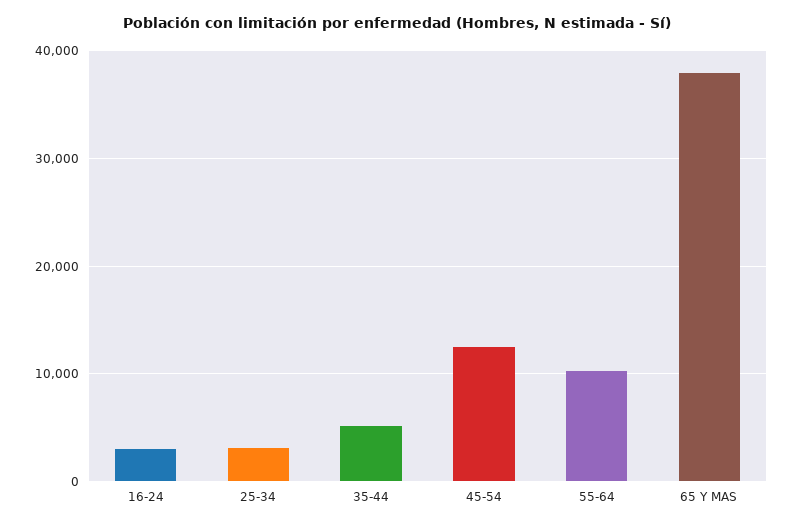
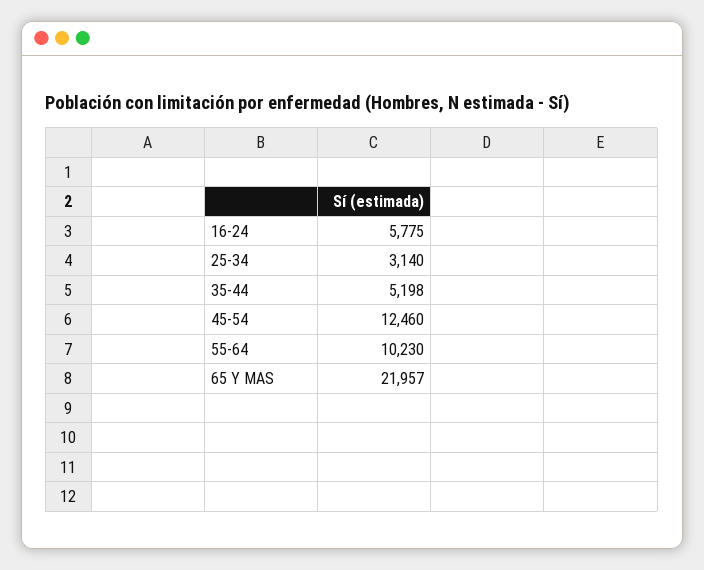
16-24: 3000 -> 5775
65 Y MAS: 38000 -> 21957

